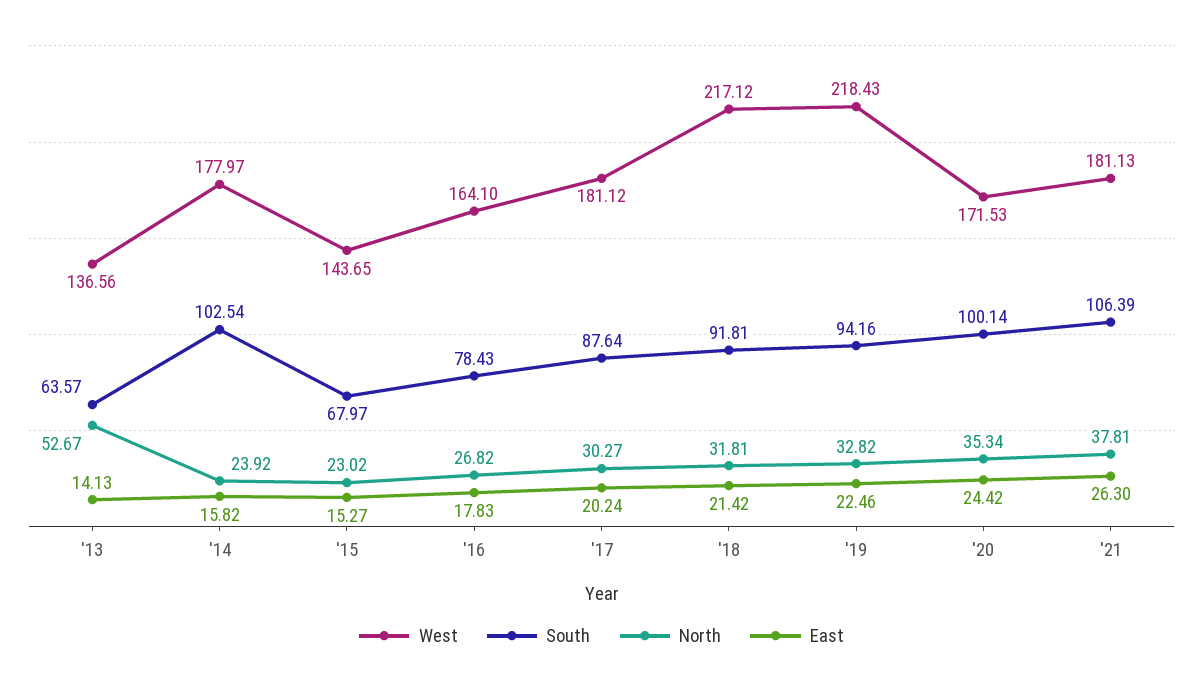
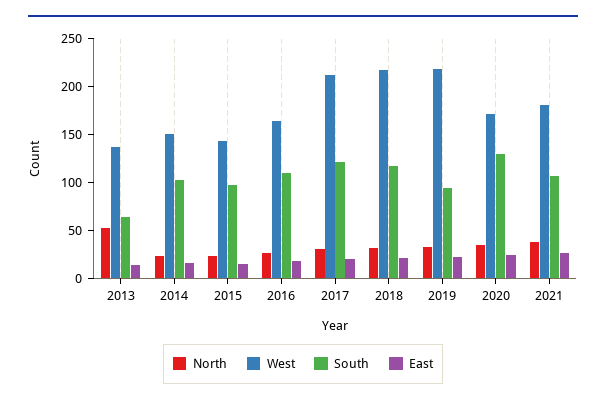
West, '14: 177.97 -> 150
South, '15: 67.97 -> 100
South, '16: 78.43 -> 110
West, '17: 181.12 -> 210
South, '17: 87.64 -> 120
South, '18: 91.81 -> 120
South, '20: 100.14 -> 130

